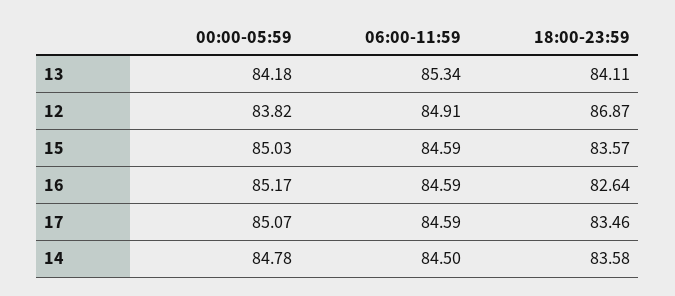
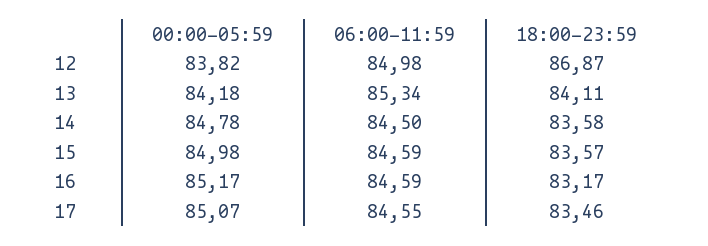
06:00-11:59, 12: 84.91 -> 84.98
00:00-05:59, 15: 85.03 -> 84.98
18:00-23:59, 16: 82.64 -> 83.17
06:00-11:59, 17: 84.59 -> 84.55

